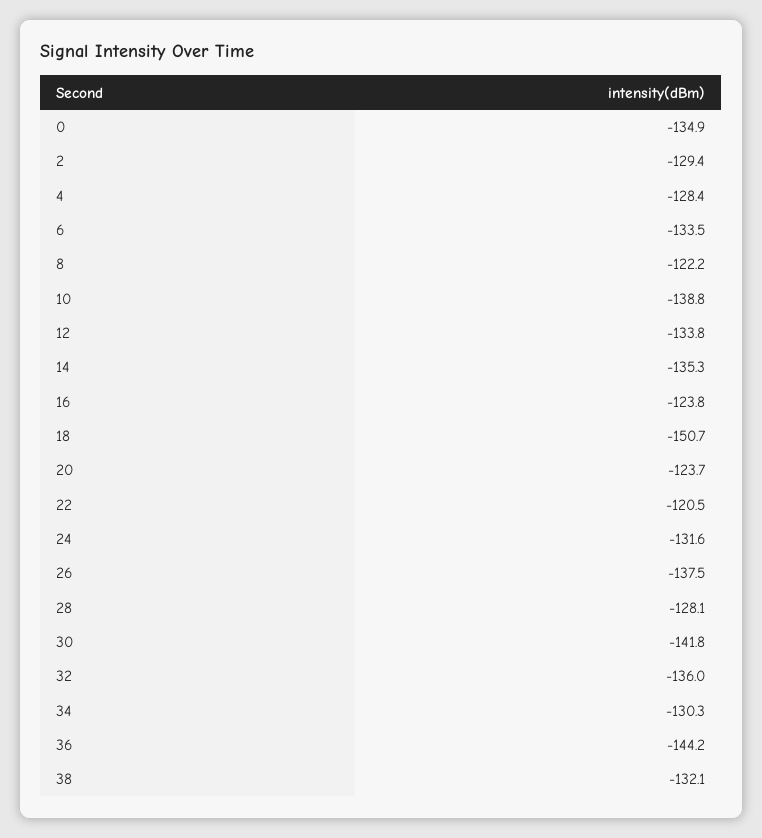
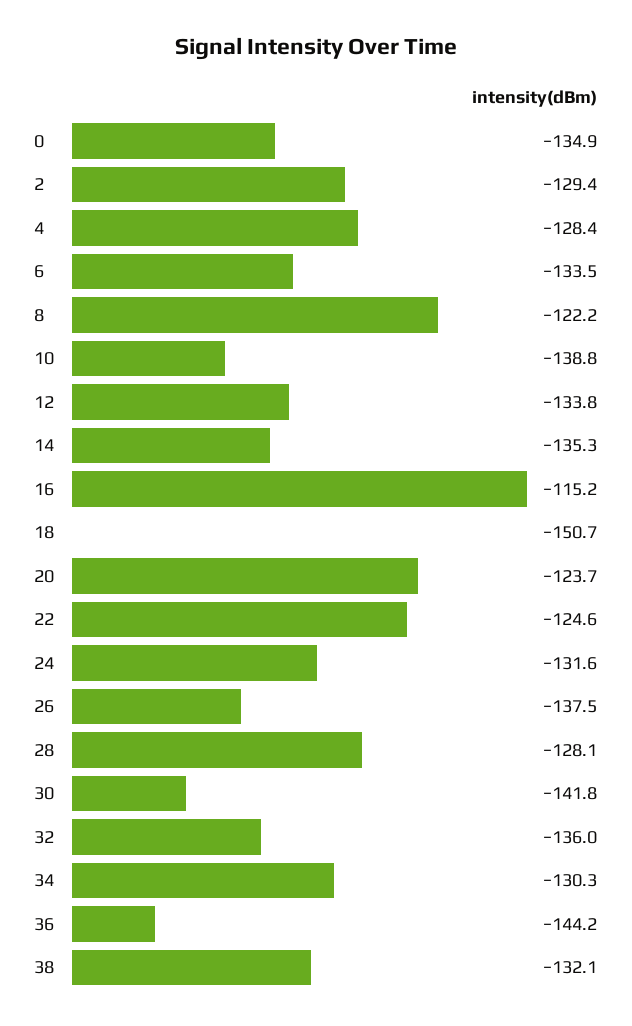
16: -123.8 -> -115.2
22: -120.5 -> -124.6

